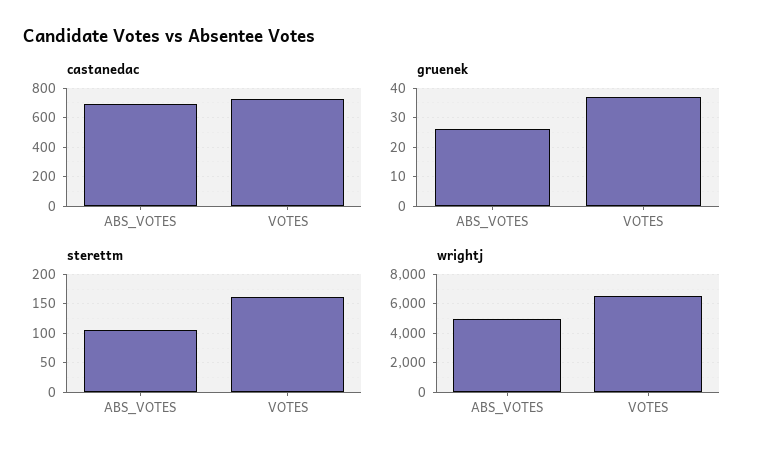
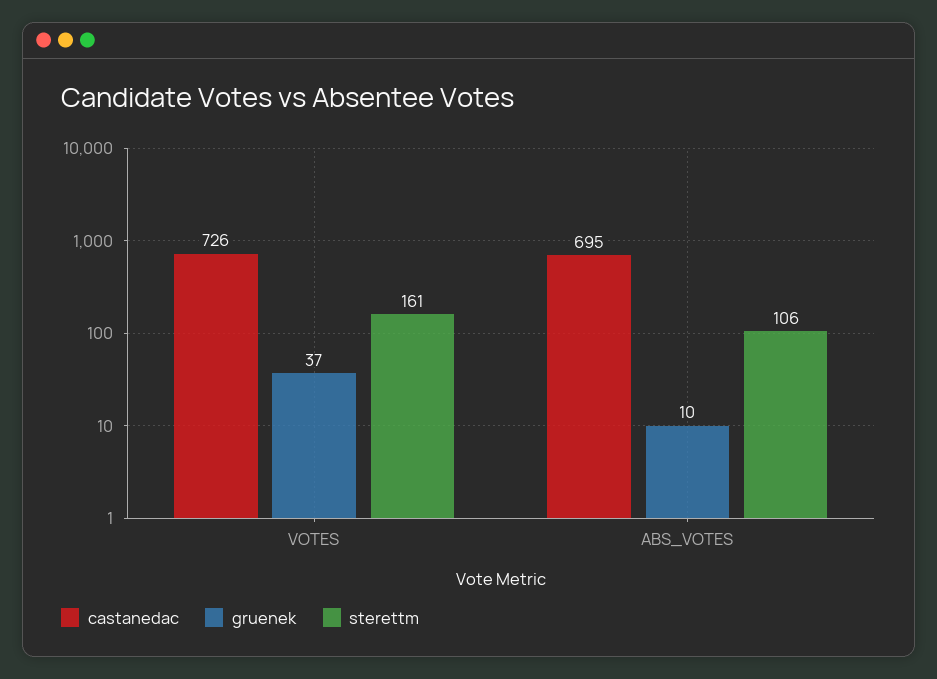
gruenek, ABS_VOTES: 25 -> 10
wrightj, ABS_VOTES: 5000 -> none
wrightj, VOTES: 6500 -> none

